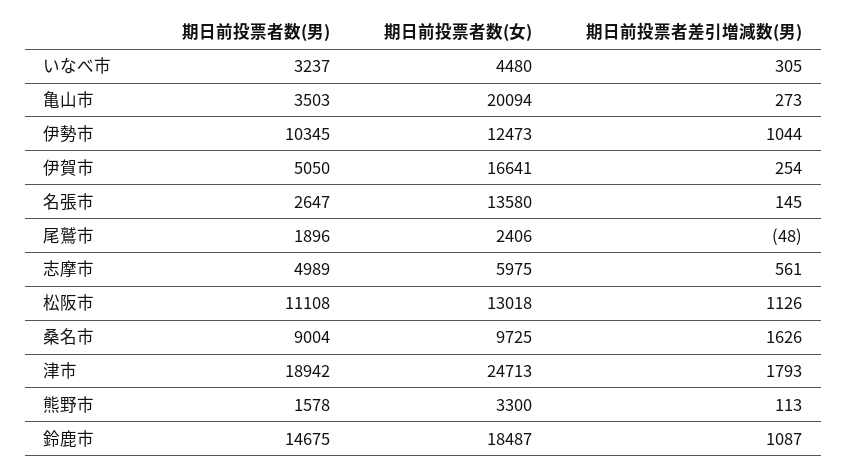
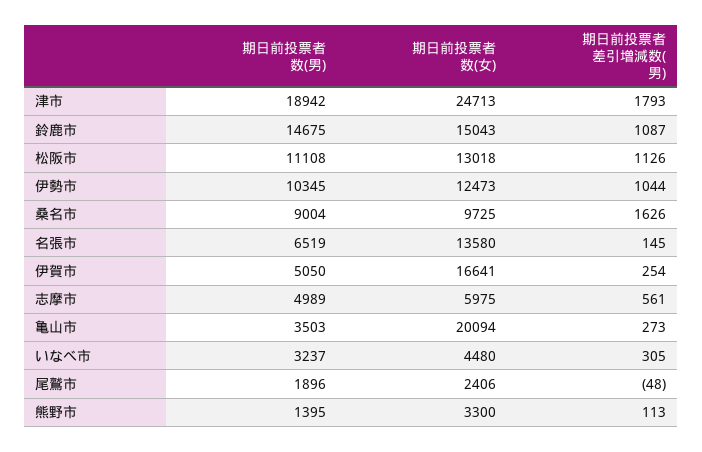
期日前投票者数(男), 名張市: 2647 -> 6519
期日前投票者数(男), 熊野市: 1578 -> 1395
期日前投票者数(女), 鈴鹿市: 18487 -> 15043

